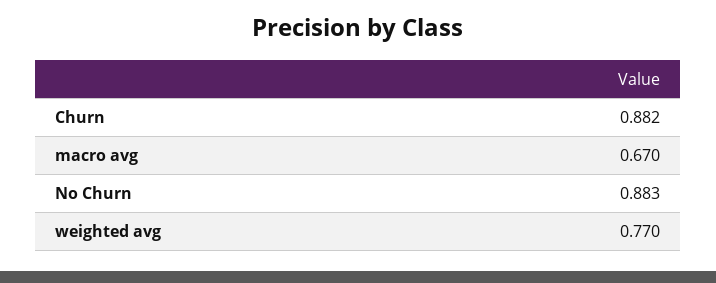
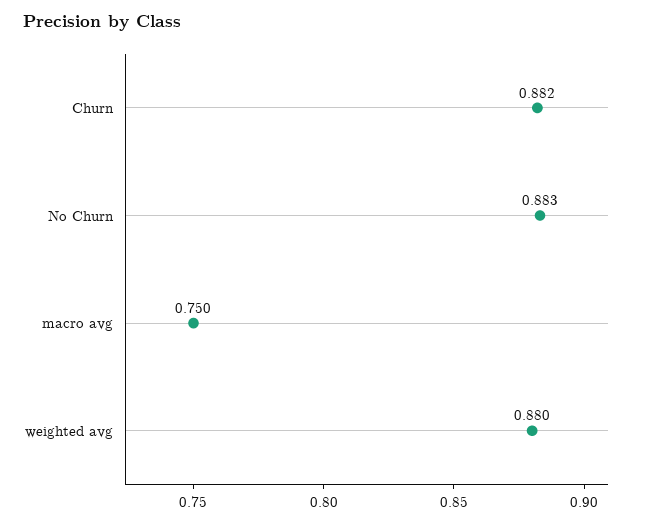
macro avg: 0.67 -> 0.75
weighted avg: 0.77 -> 0.88

